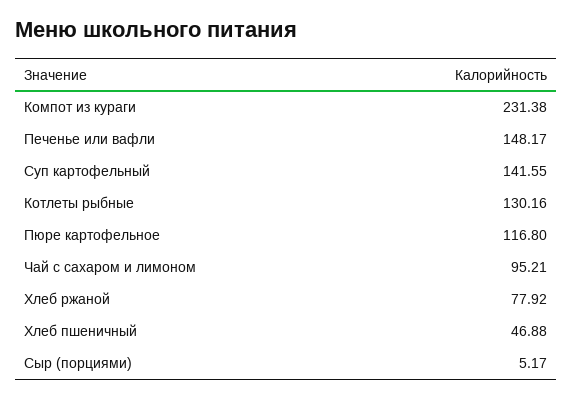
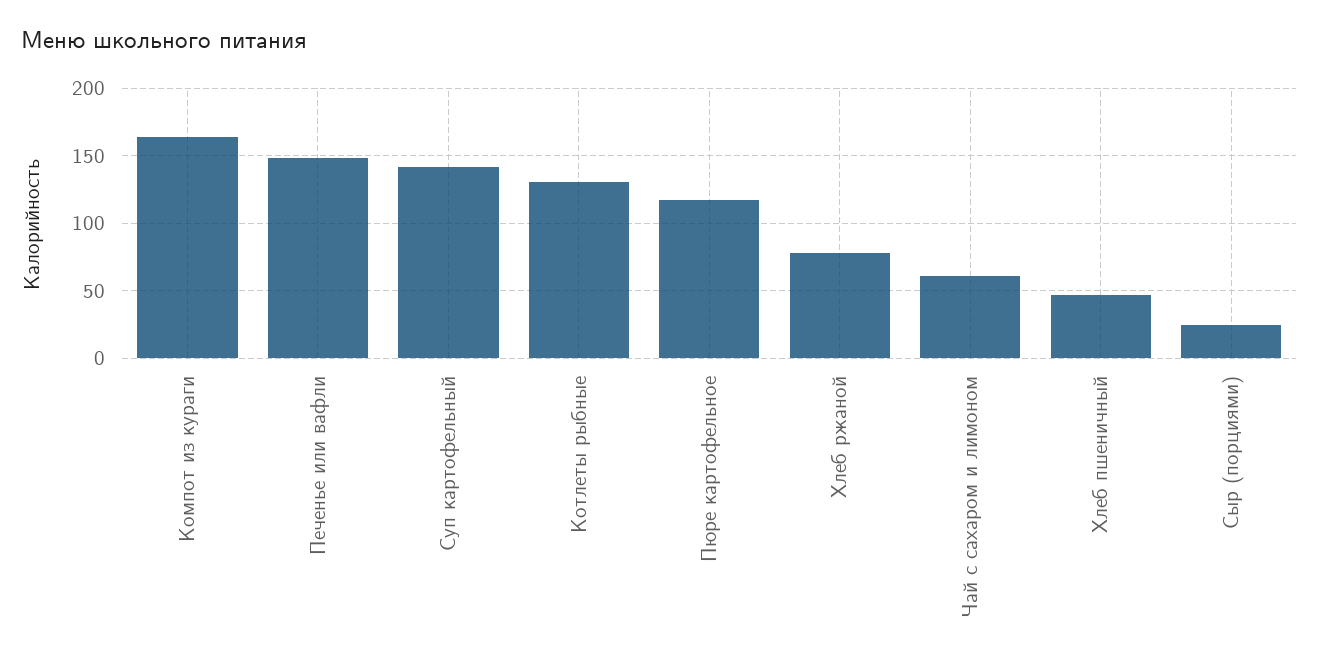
Компот из кураги: 231.38 -> 165
Чай с сахаром и лимоном: 95.21 -> 60
Сыр (порциями): 5.17 -> 25

